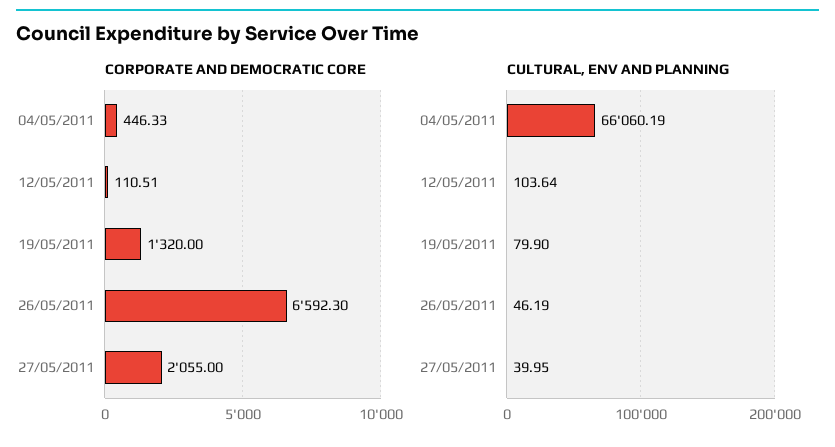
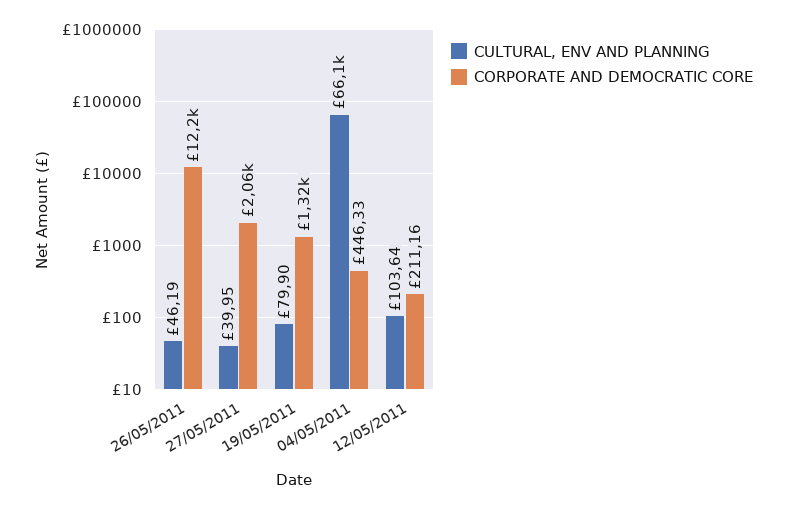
CORPORATE AND DEMOCRATIC CORE, 12/05/2011: 110.51 -> 211.16
CORPORATE AND DEMOCRATIC CORE, 26/05/2011: 6592.3 -> 12200

